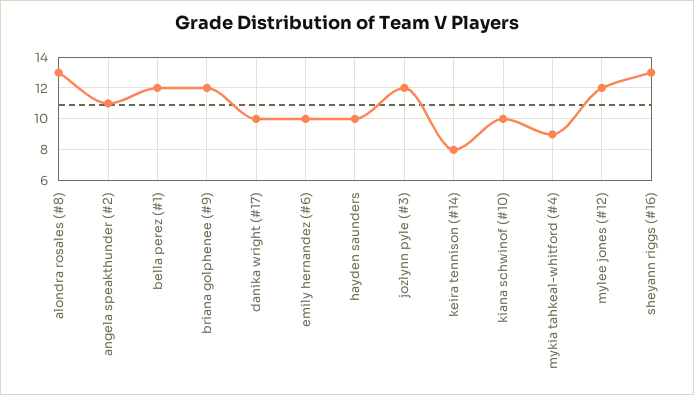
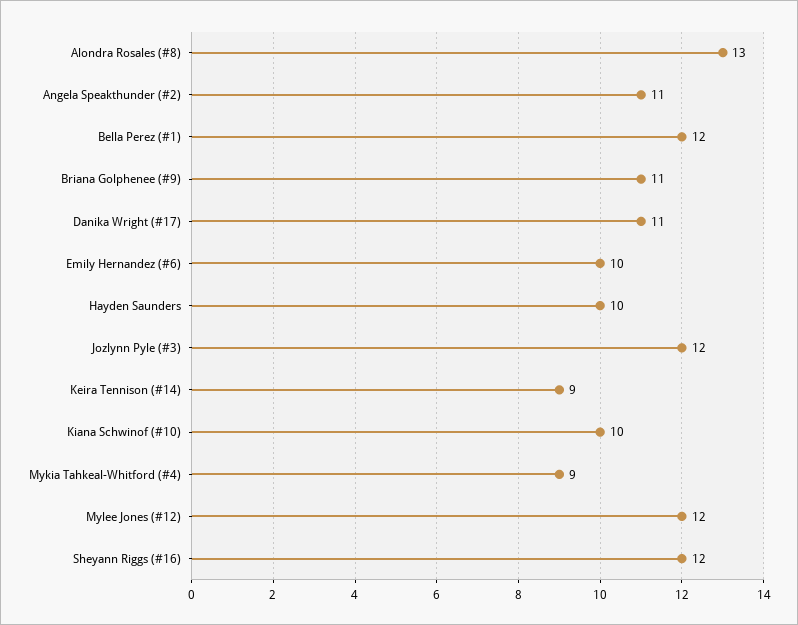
briana golphenee (#9): 12 -> 11
danika wright (#17): 10 -> 11
keira tennison (#14): 8 -> 9
sheyann riggs (#16): 13 -> 12

